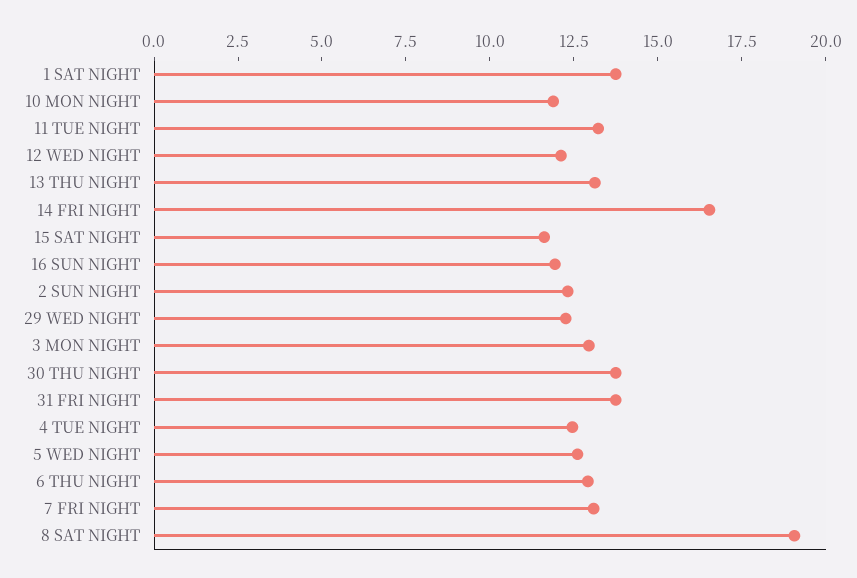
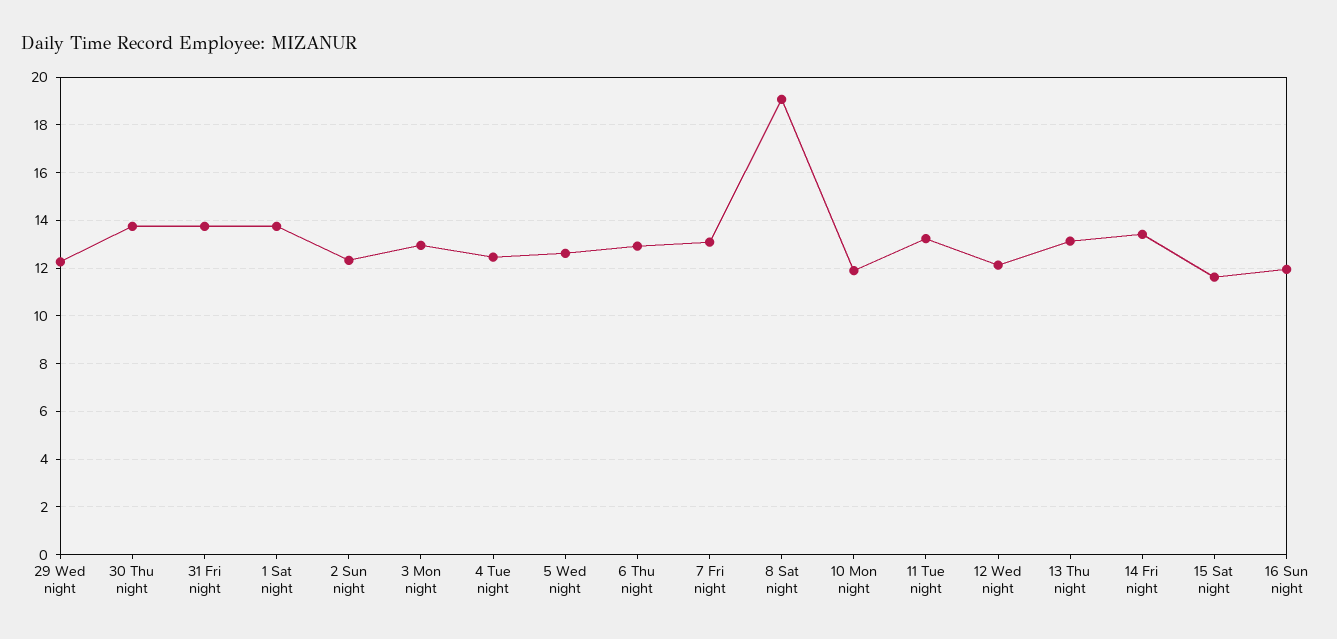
14 FRI NIGHT: 16.5 -> 13.5

